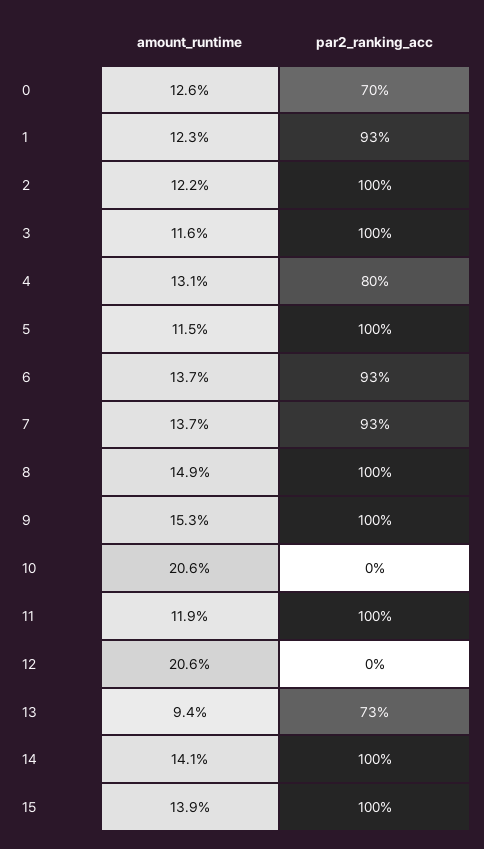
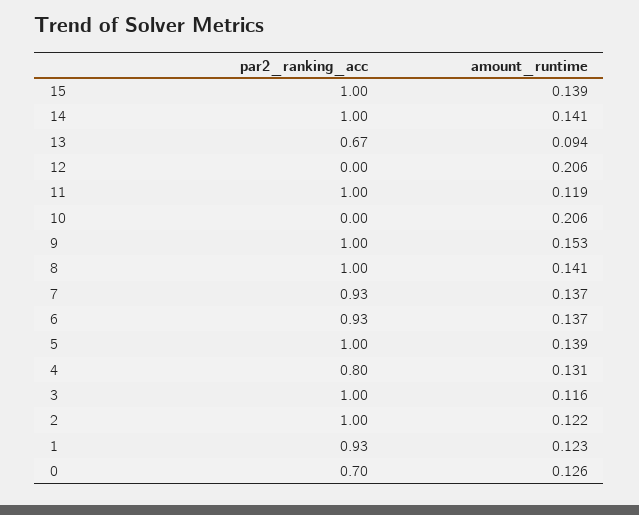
amount_runtime, 5: 0.115 -> 0.139
amount_runtime, 8: 0.149 -> 0.141
par2_ranking_acc, 13: 0.73 -> 0.67

